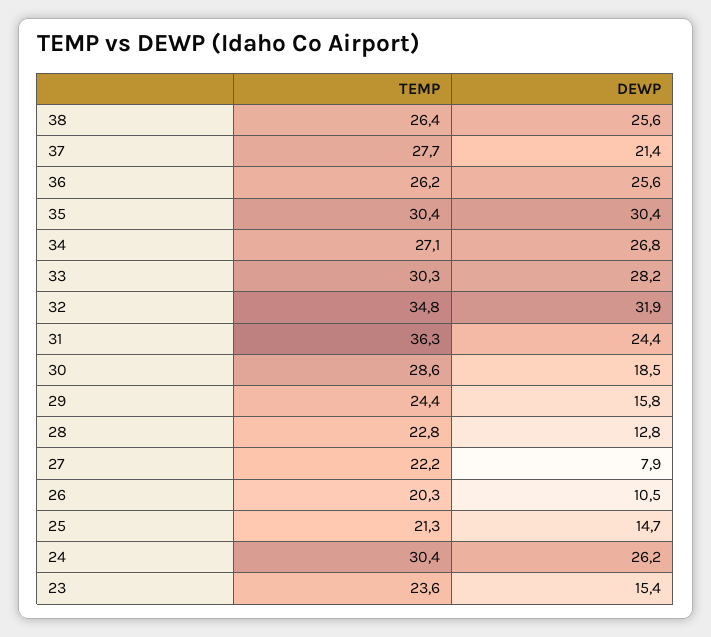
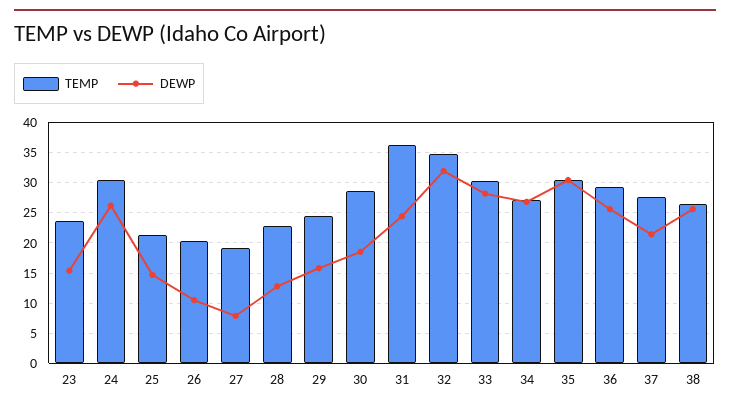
TEMP, 36: 26.2 -> 29
TEMP, 27: 22.2 -> 19

